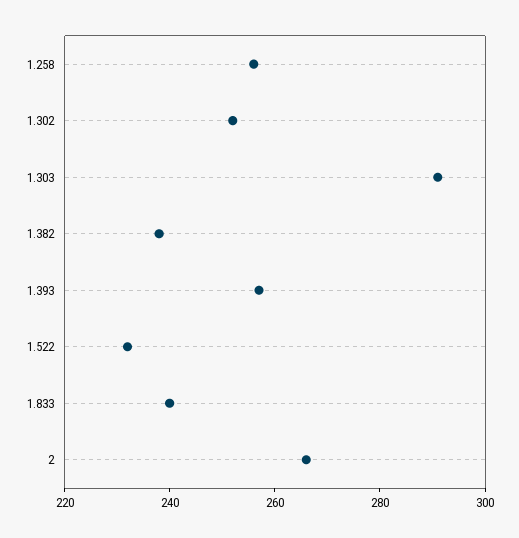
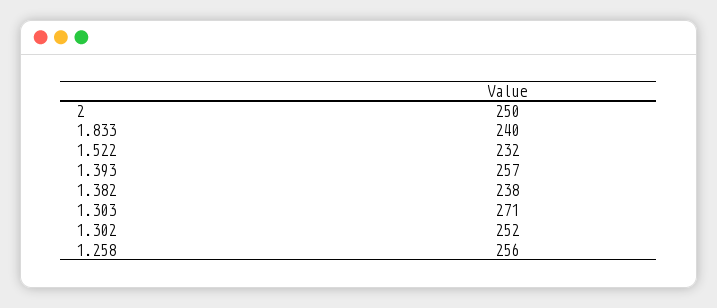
1.303: 290 -> 271
2: 265 -> 250

